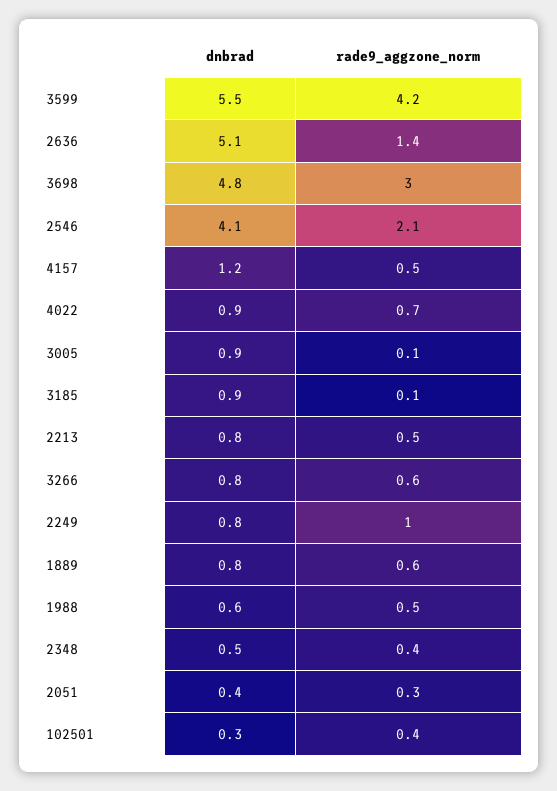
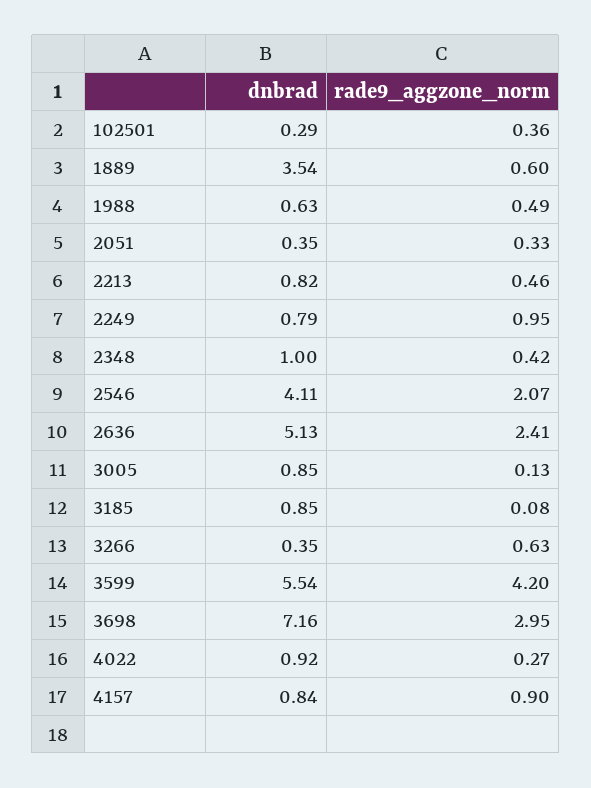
rade9_aggzone_norm, 2636: 1.4 -> 2.41
dnbrad, 3698: 4.8 -> 7.16
dnbrad, 4157: 1.2 -> 0.84
rade9_aggzone_norm, 4157: 0.5 -> 0.9
rade9_aggzone_norm, 4022: 0.7 -> 0.27
dnbrad, 3266: 0.8 -> 0.35
dnbrad, 1889: 0.8 -> 3.54
dnbrad, 2348: 0.5 -> 1

